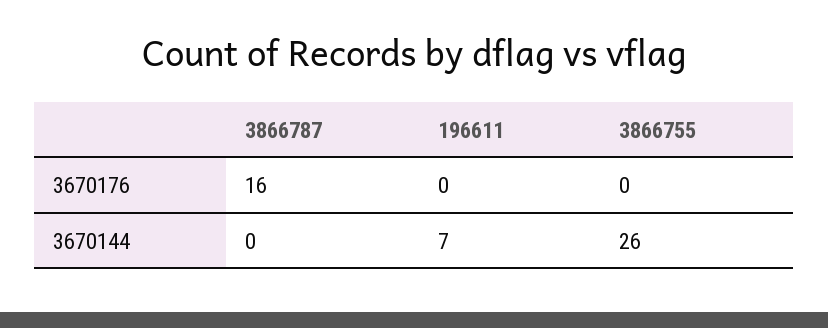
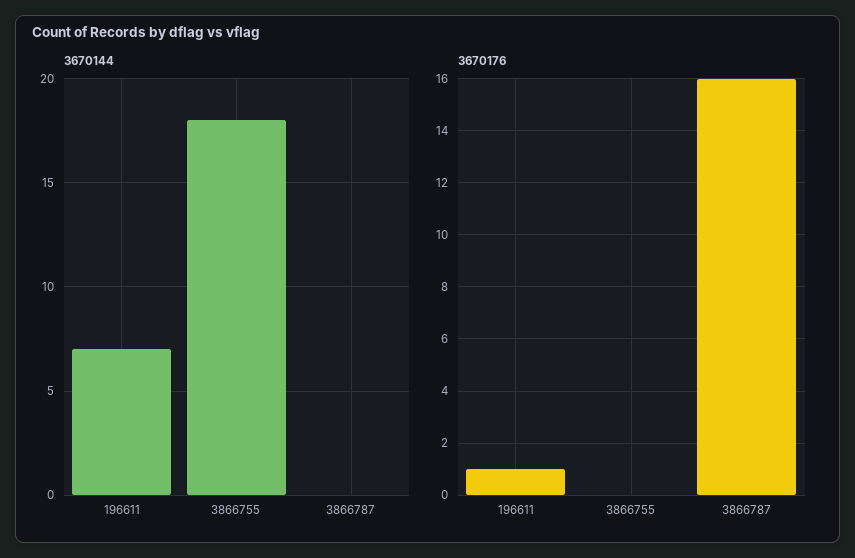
3670176, 196611: 0 -> 1
3670144, 3866755: 26 -> 18

